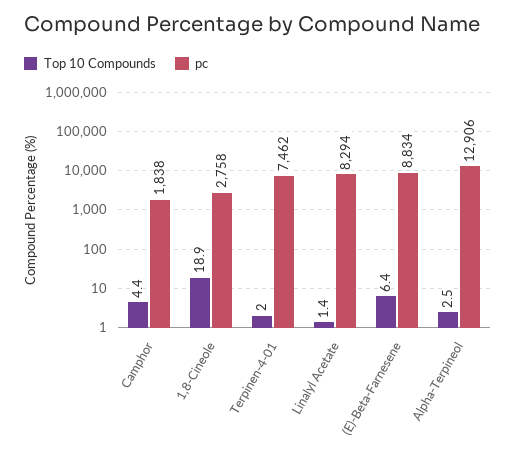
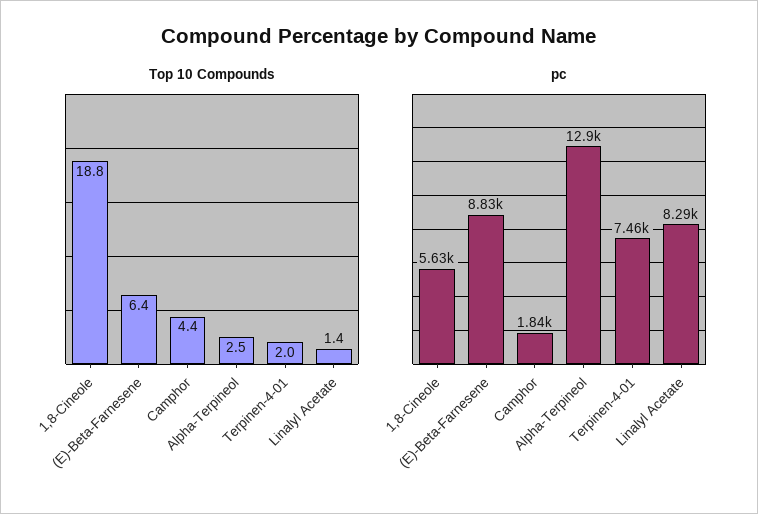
Top 10 Compounds, 1,8-Cineole: 18.9 -> 18.8
pc, 1,8-Cineole: 2758 -> 5630

